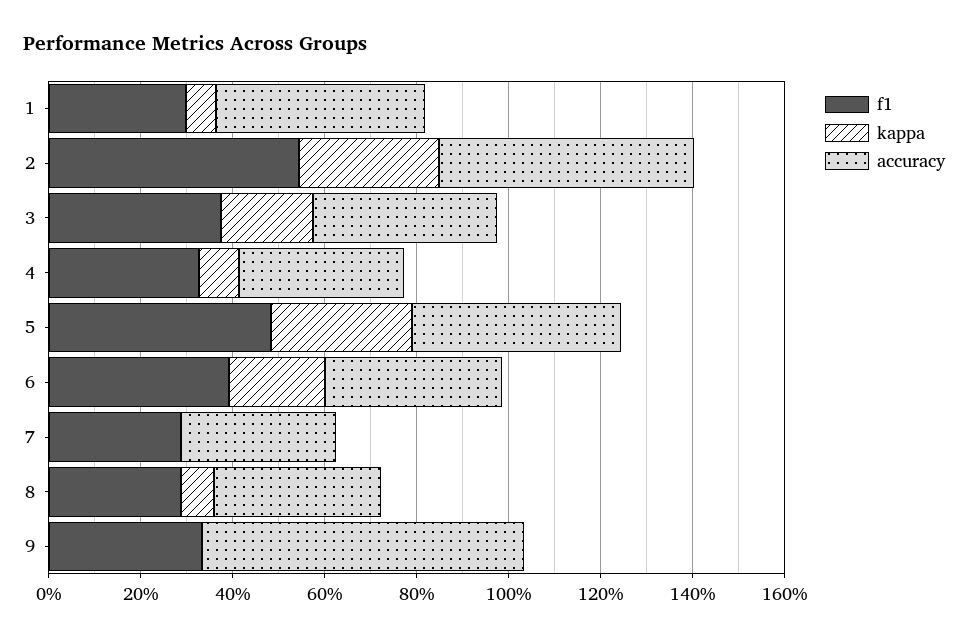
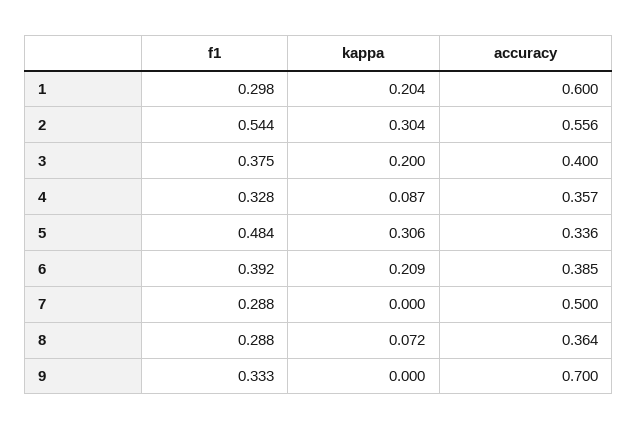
kappa, 1: 0.05 -> 0.204
accuracy, 1: 0.45 -> 0.6
accuracy, 5: 0.45 -> 0.336
accuracy, 7: 0.35 -> 0.5

